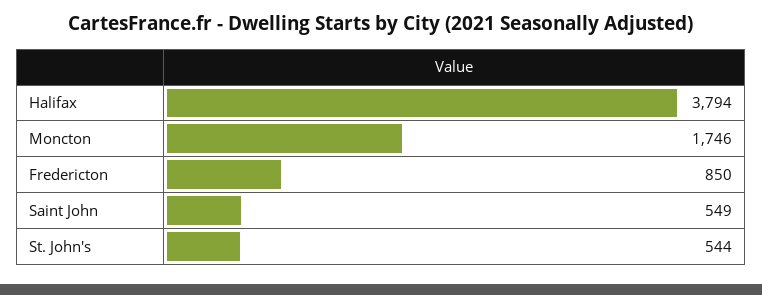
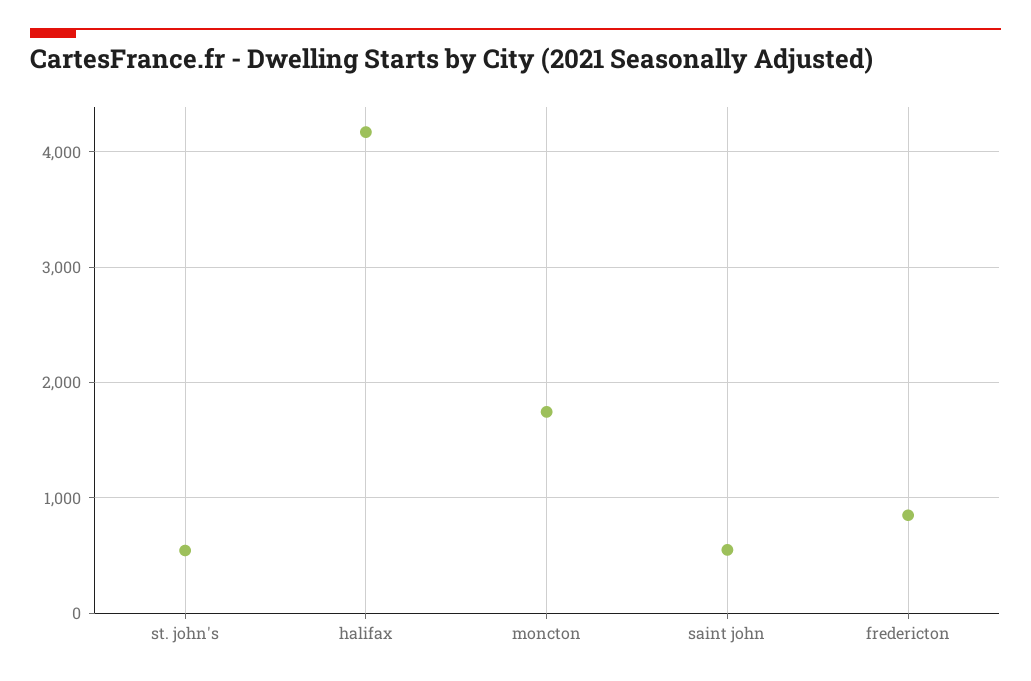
Halifax: 3794 -> 4200

